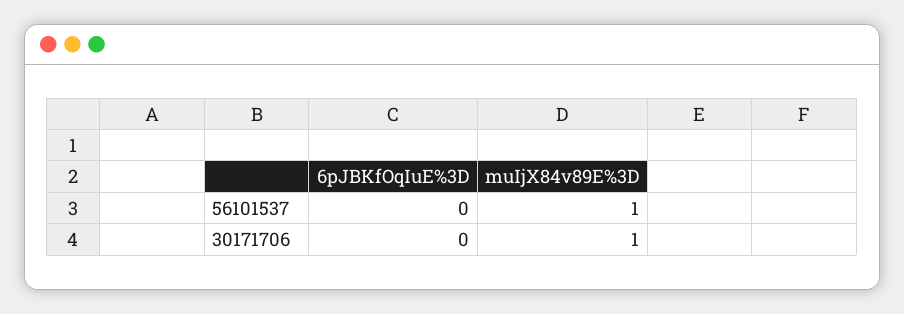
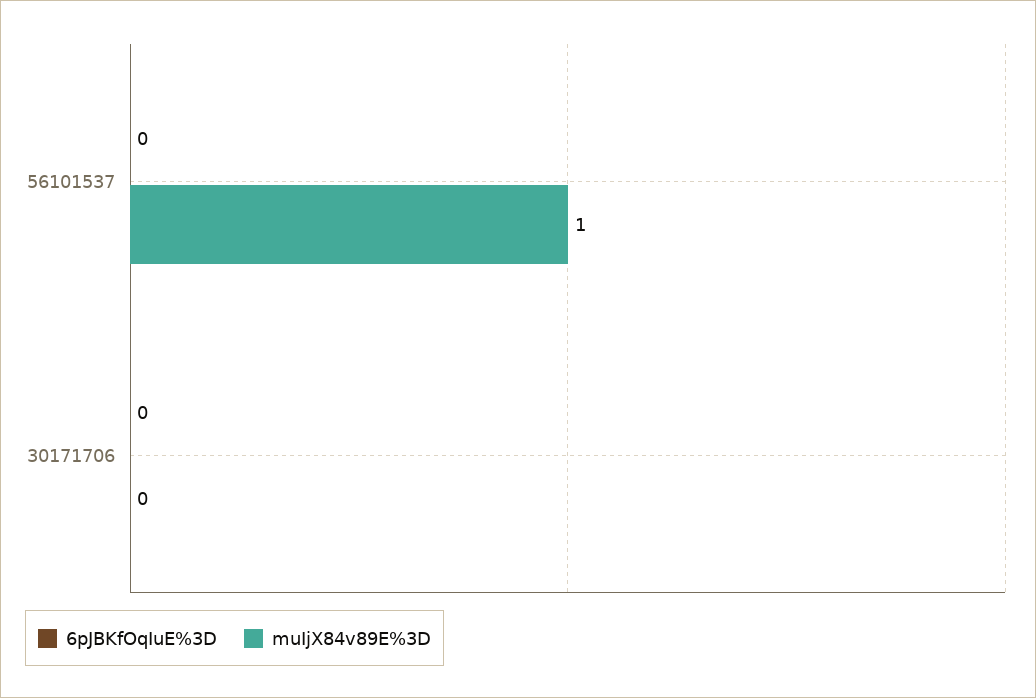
muIjX84v89E%3D, 30171706: 1 -> 0

